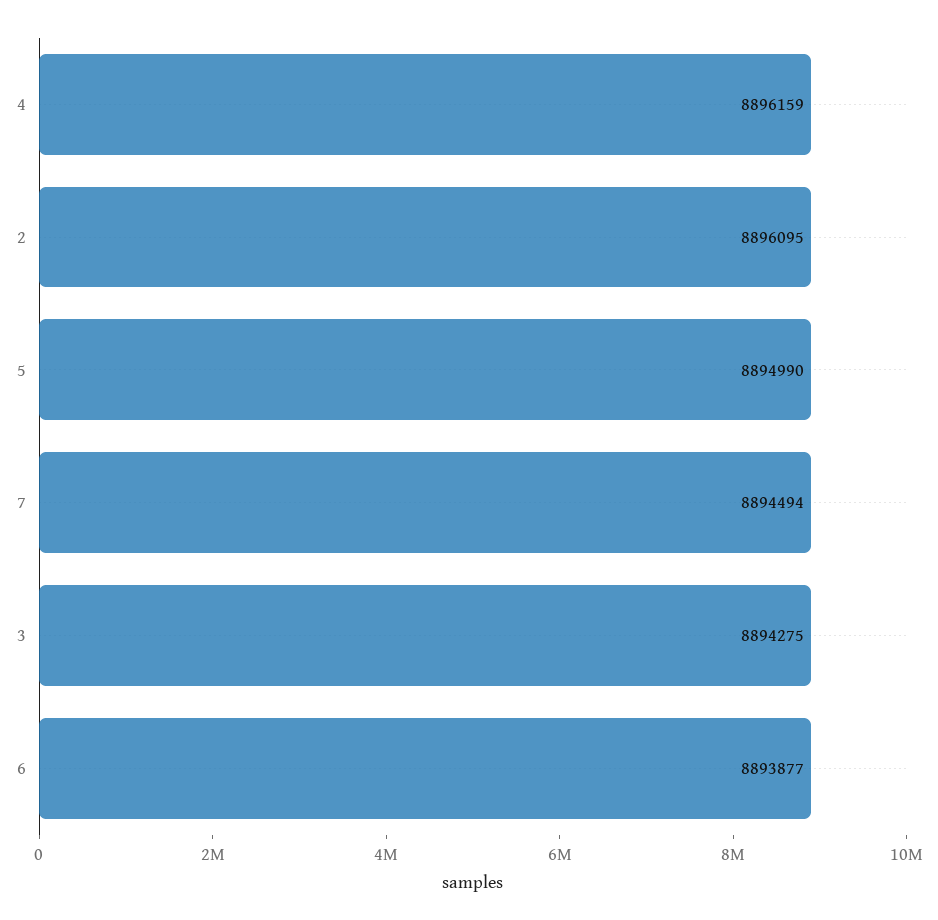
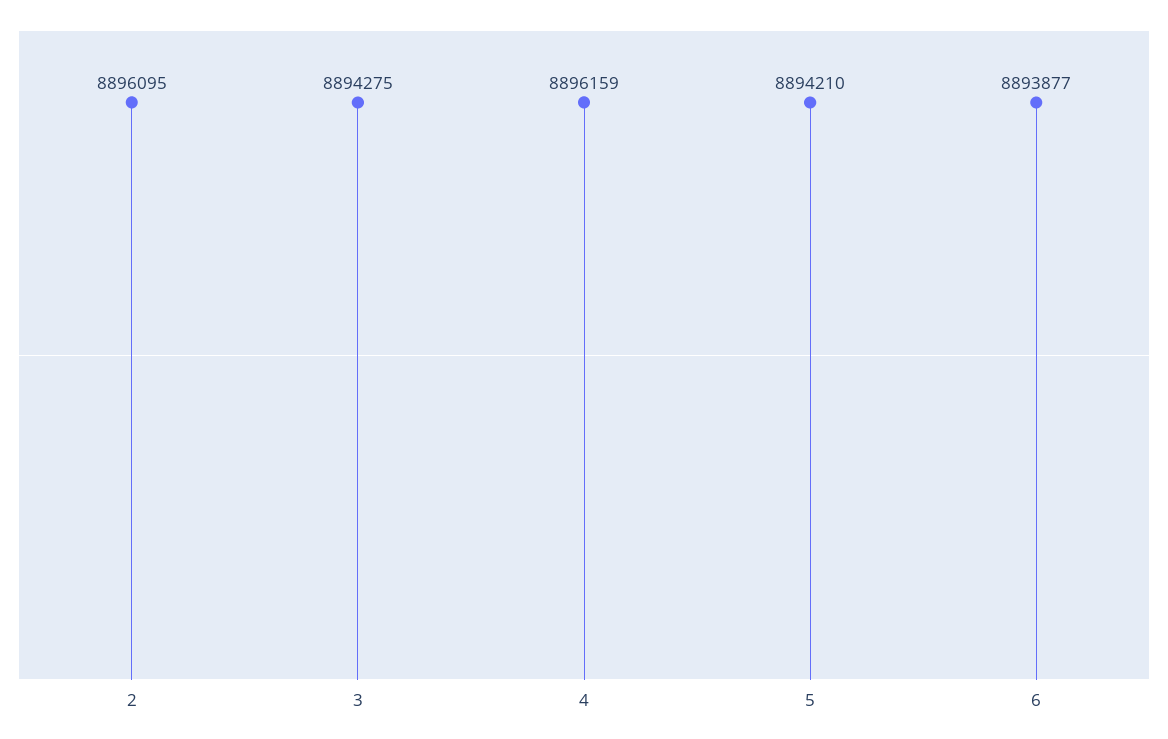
5: 8894990 -> 8894210
7: 8894494 -> none

